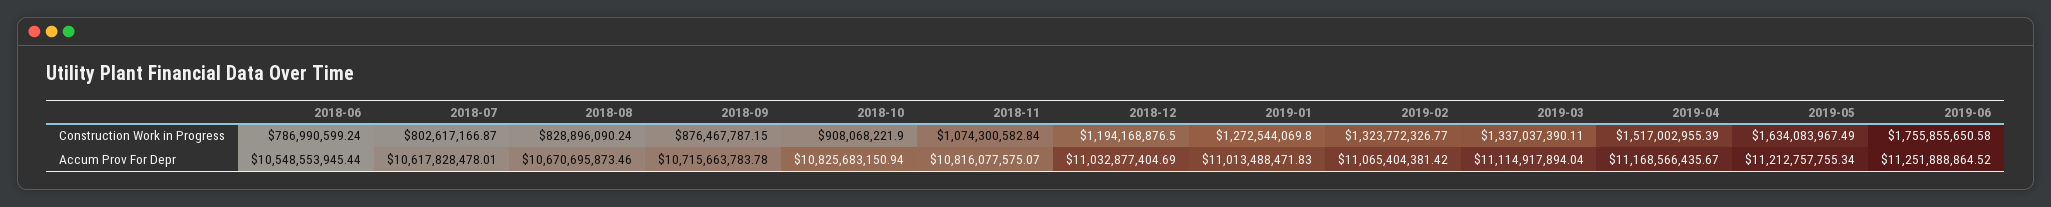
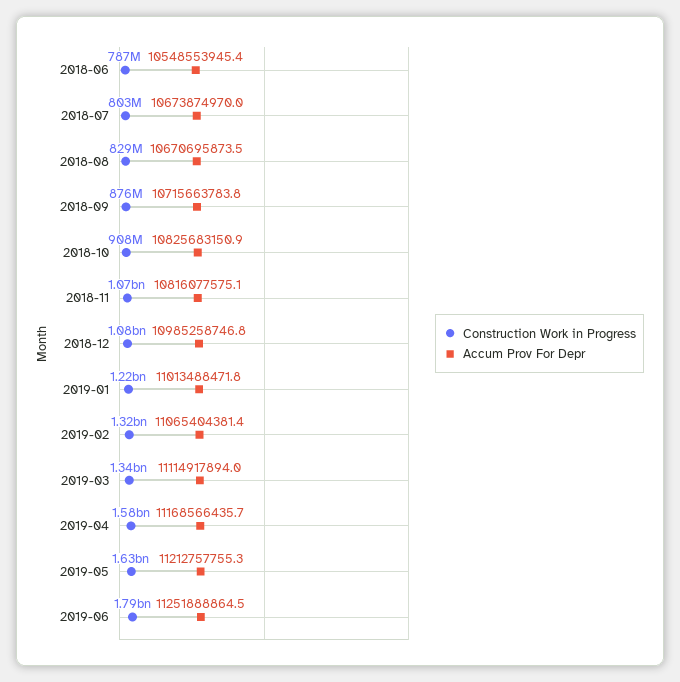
Construction Work in Progress, 2018-12: 1194168876.5 -> 1080000000
Construction Work in Progress, 2019-01: 1272544069.8 -> 1220000000
Construction Work in Progress, 2019-04: 1517002955.39 -> 1580000000
Construction Work in Progress, 2019-06: 1755855650.58 -> 1790000000
Accum Prov For Depr, 2018-07: 10617828478.01 -> 10673874970
Accum Prov For Depr, 2018-12: 11032877404.69 -> 10985258746.8

